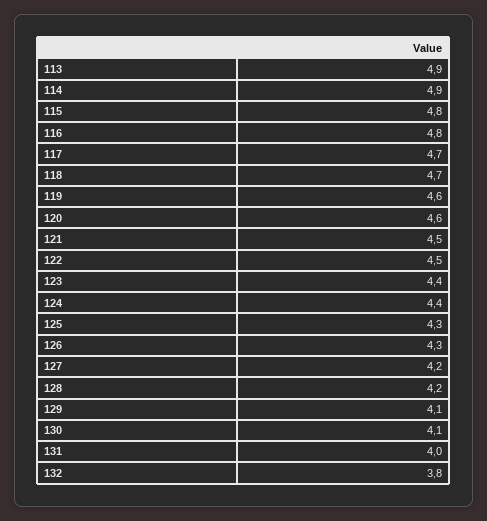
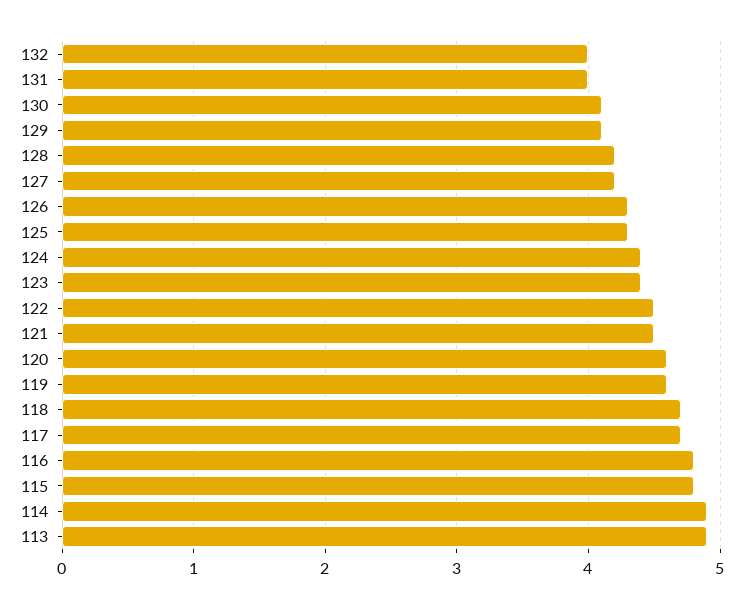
132: 3.8 -> 4

